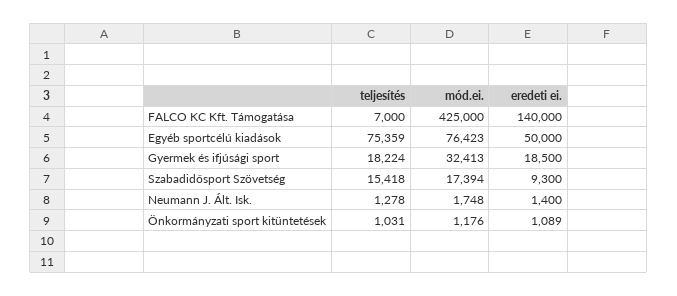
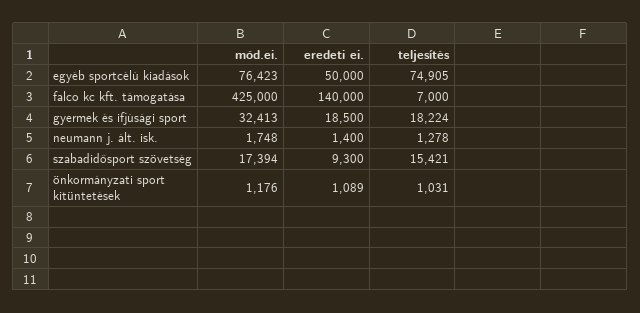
teljesítés, Egyéb sportcélú kiadások: 75359 -> 74905
teljesítés, Szabadidősport Szövetség: 15418 -> 15421

